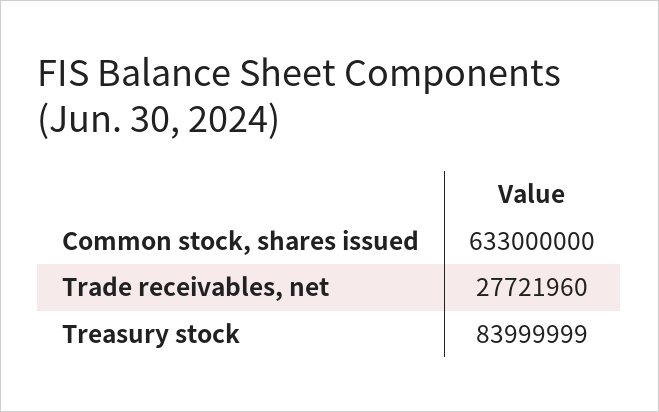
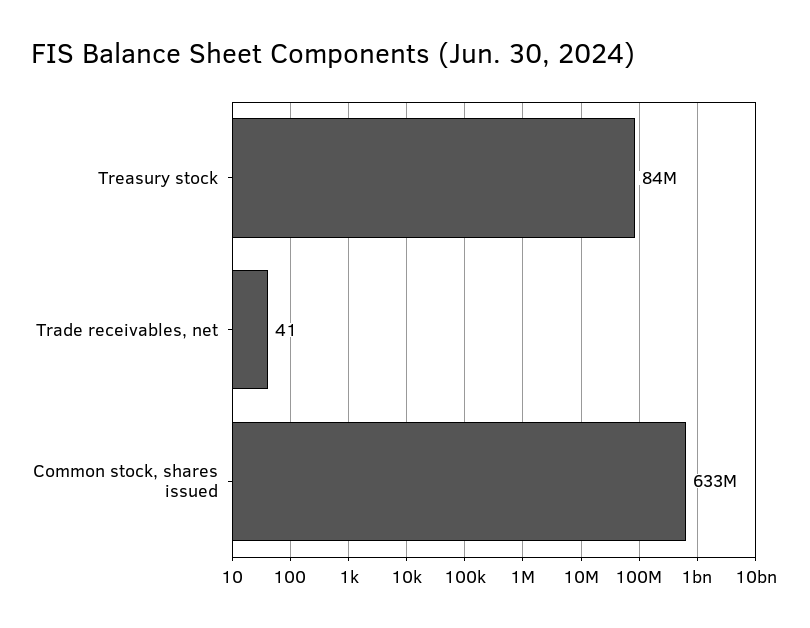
Trade receivables, net: 27721960 -> 41

